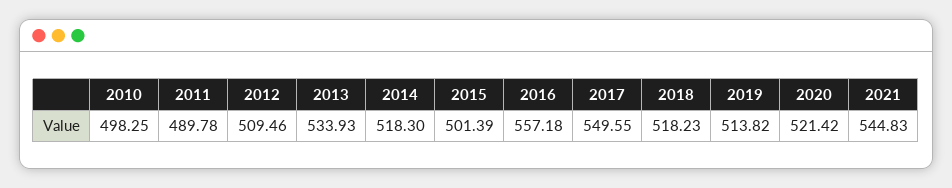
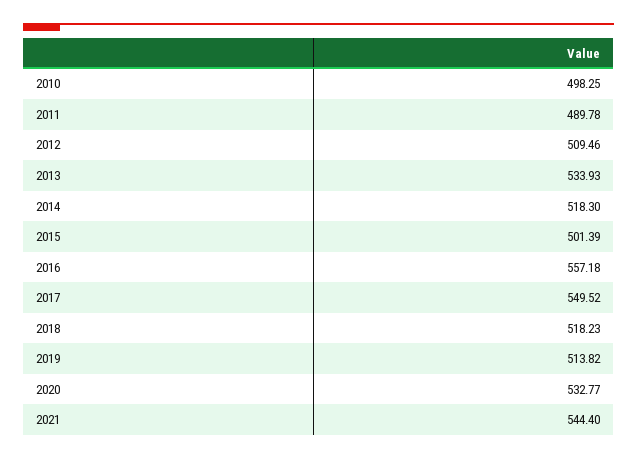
2017: 549.55 -> 549.52
2020: 521.42 -> 532.77
2021: 544.83 -> 544.4

